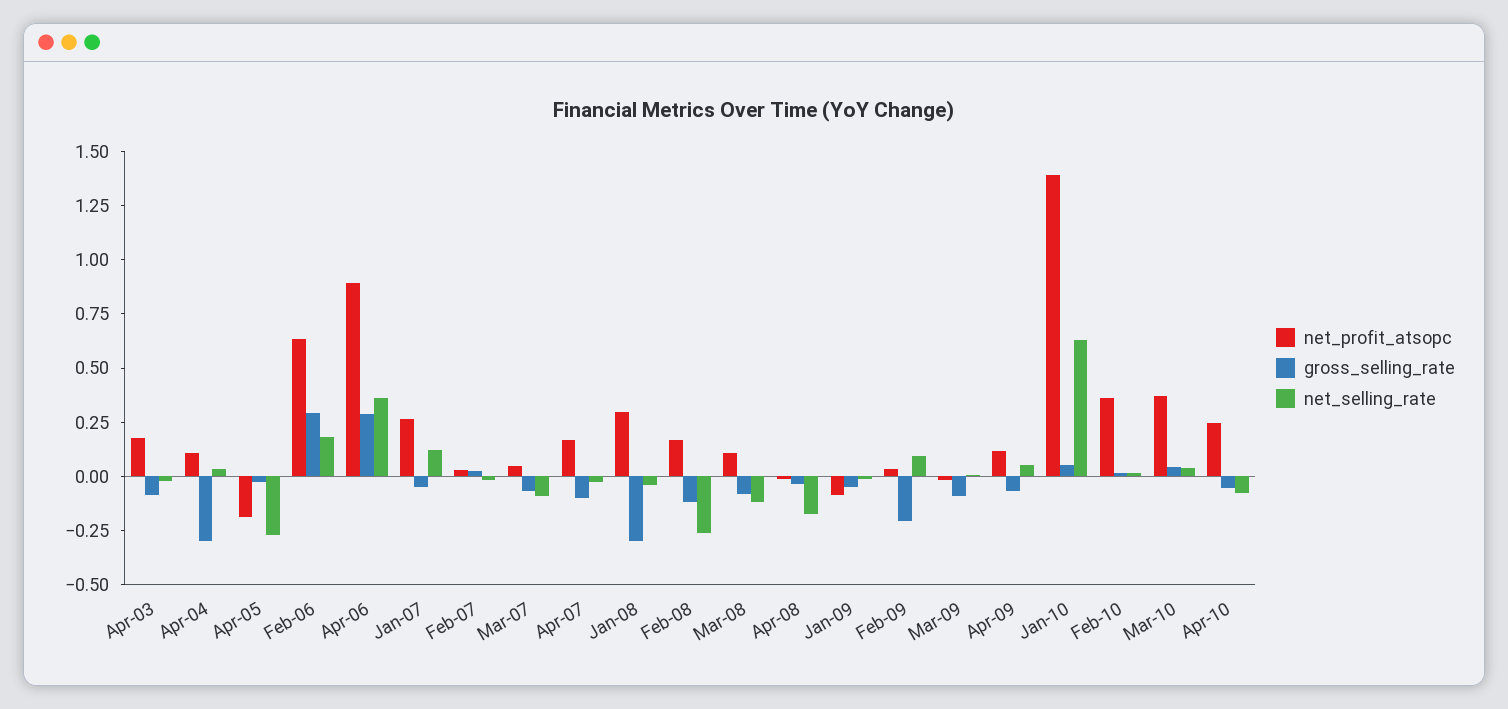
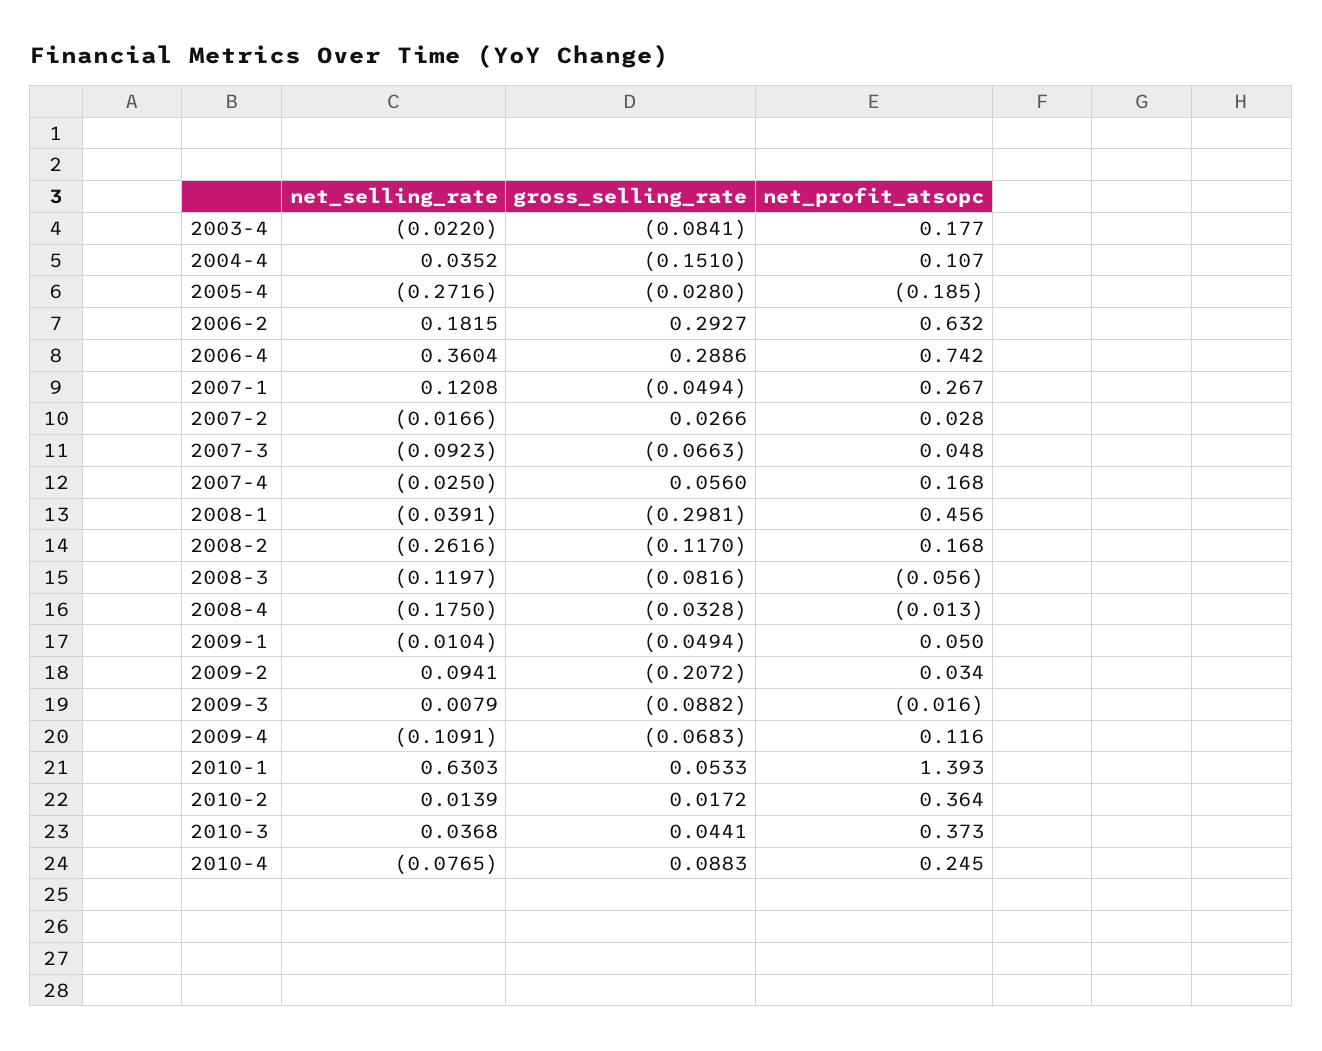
gross_selling_rate, Apr-04: -0.3 -> -0.151
net_profit_atsopc, Apr-06: 0.9 -> 0.742
gross_selling_rate, Apr-07: -0.1 -> 0.056
net_profit_atsopc, Jan-08: 0.3 -> 0.456
net_profit_atsopc, Mar-08: 0.1 -> -0.056
net_profit_atsopc, Jan-09: -0.1 -> 0.05
net_selling_rate, Apr-09: 0.05 -> -0.1091
gross_selling_rate, Apr-10: -0.05 -> 0.0883

